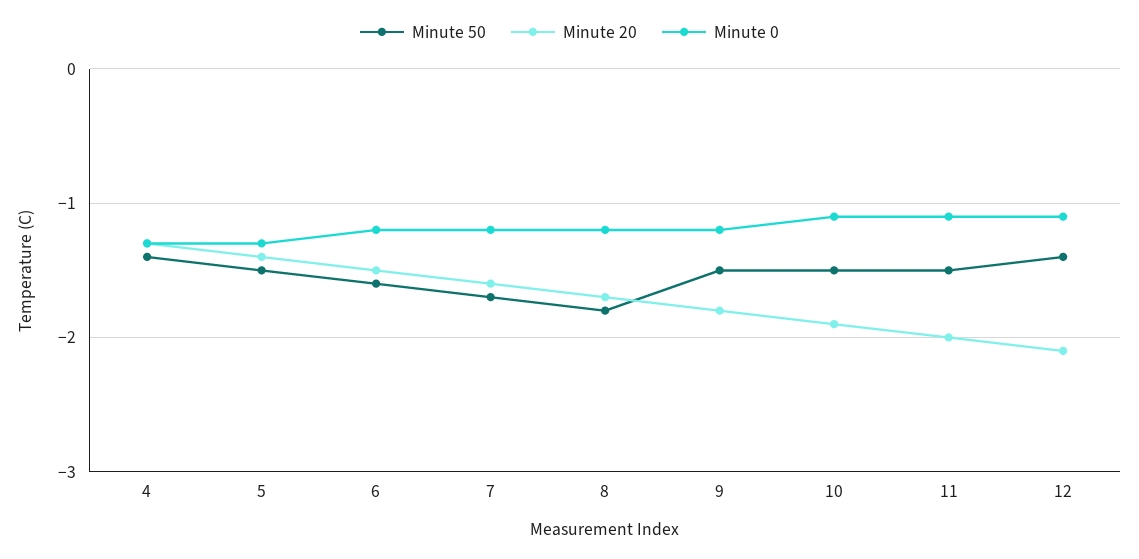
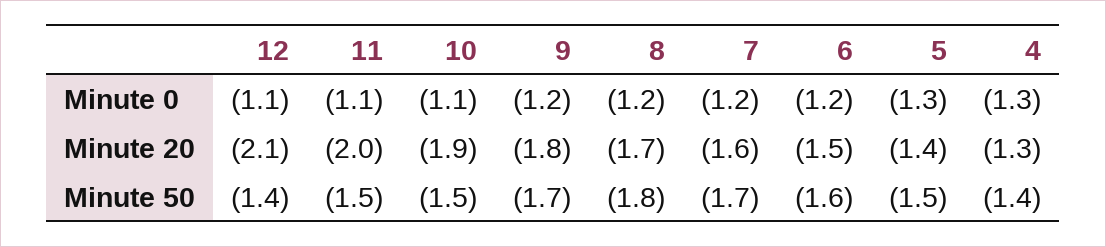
Minute 50, 9: -1.5 -> -1.7

